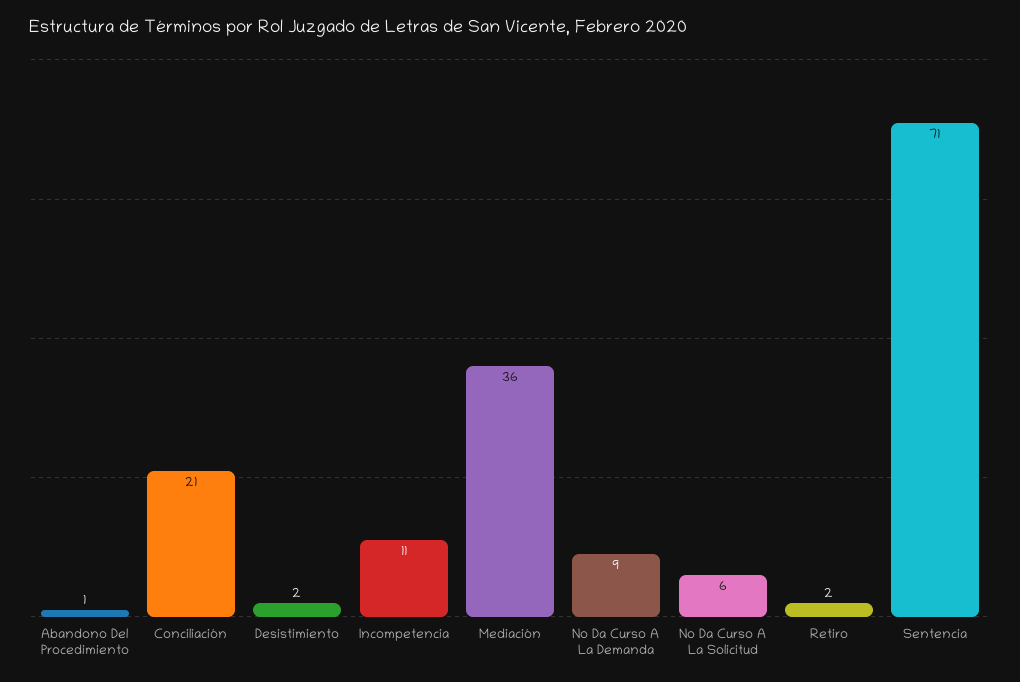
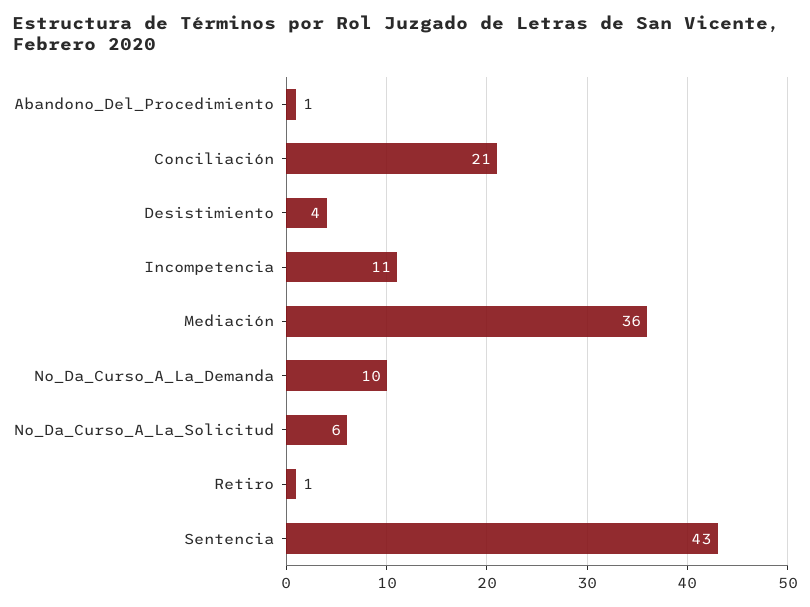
Desistimiento: 2 -> 4
No Da Curso A La Demanda: 9 -> 10
Retiro: 2 -> 1
Sentencia: 71 -> 43

